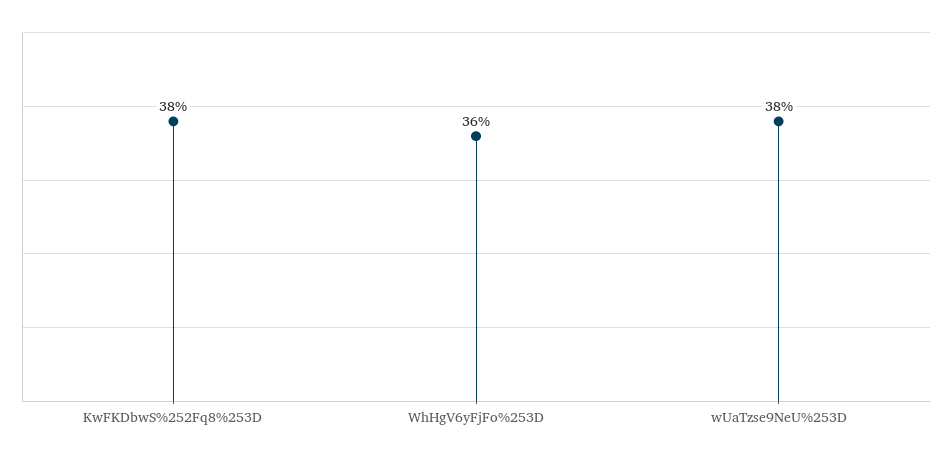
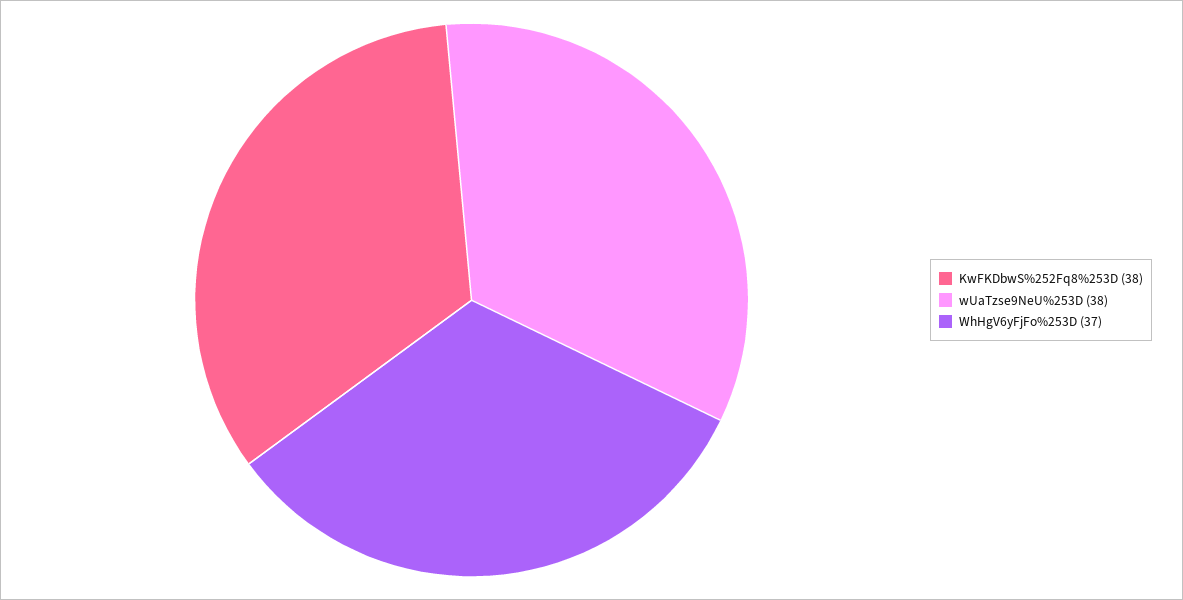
WhHgV6yFjFo%253D: 36 -> 37

